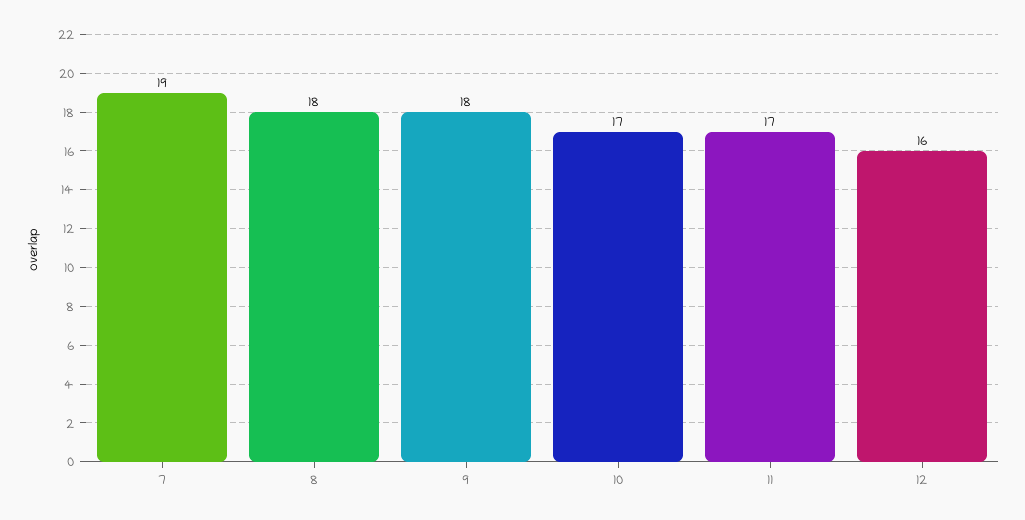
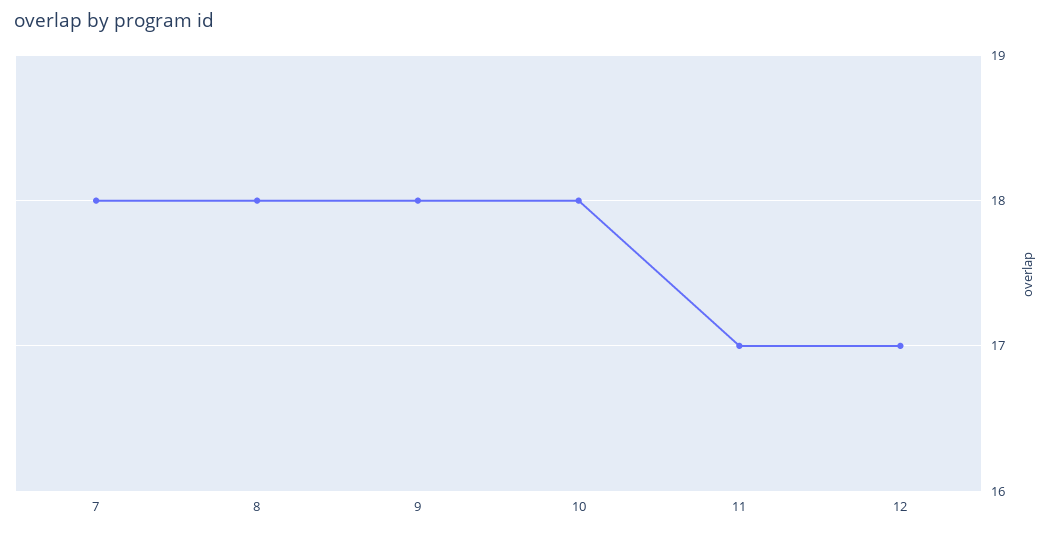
7: 19 -> 18
10: 17 -> 18
12: 16 -> 17

